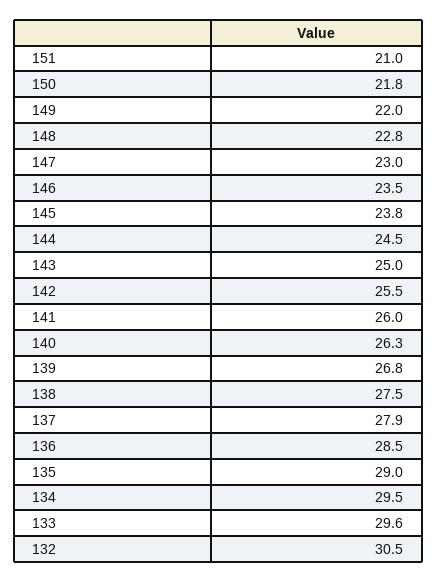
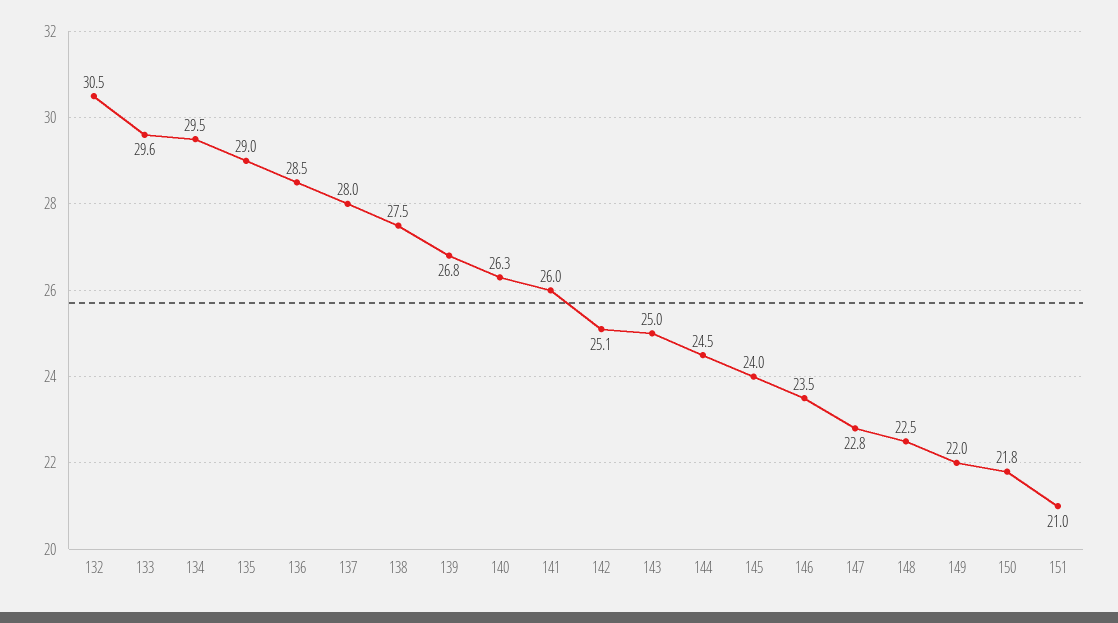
148: 22.8 -> 22.5
147: 23 -> 22.8
145: 23.8 -> 24
142: 25.5 -> 25.1
137: 27.9 -> 28

